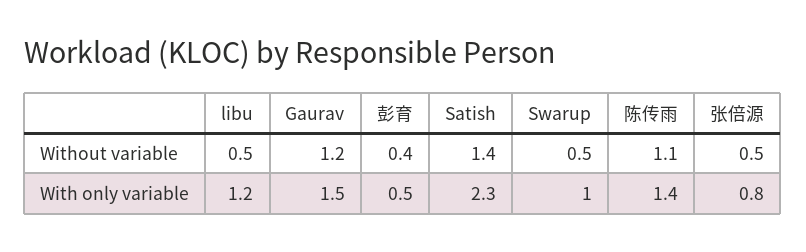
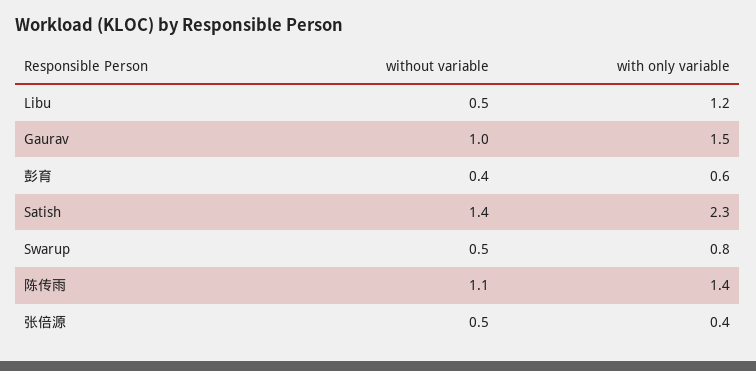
Gaurav, Without variable: 1.2 -> 1
彭育, With only variable: 0.5 -> 0.6
Swarup, With only variable: 1 -> 0.8
张倍源, With only variable: 0.8 -> 0.4

